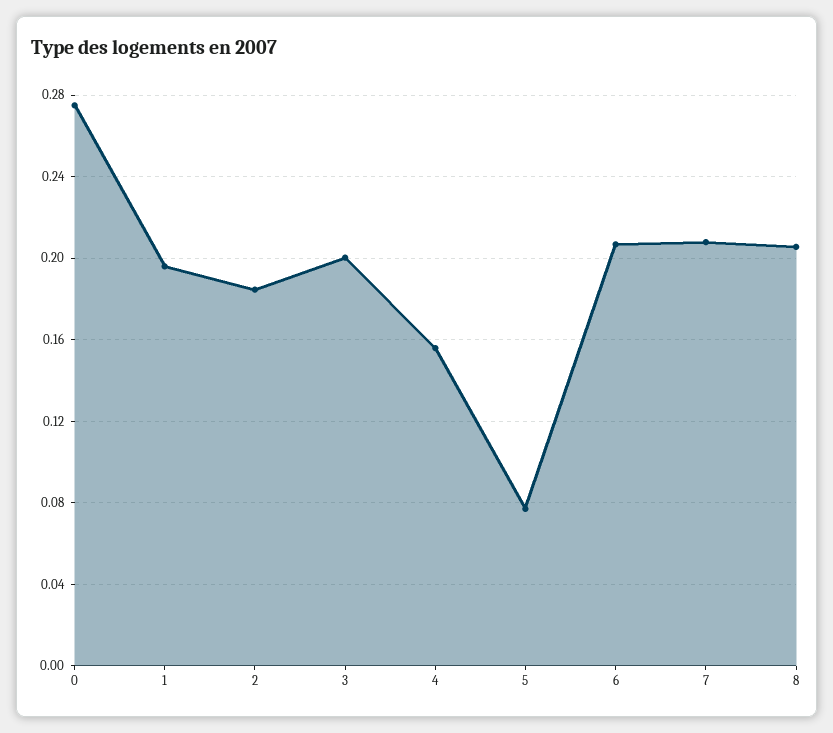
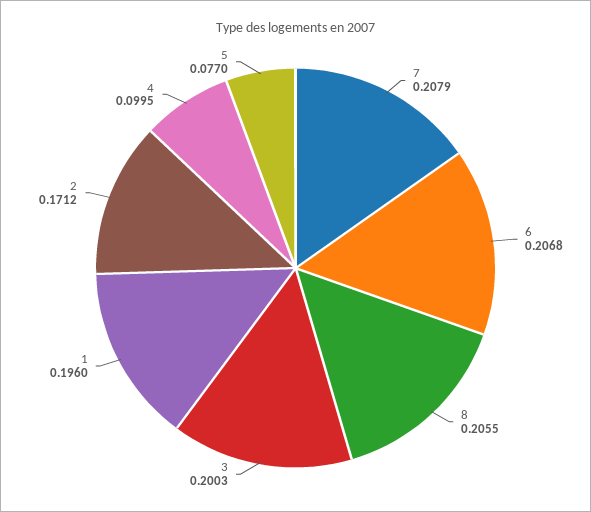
0: 0.275 -> none
2: 0.185 -> 0.1712
4: 0.155 -> 0.0995

